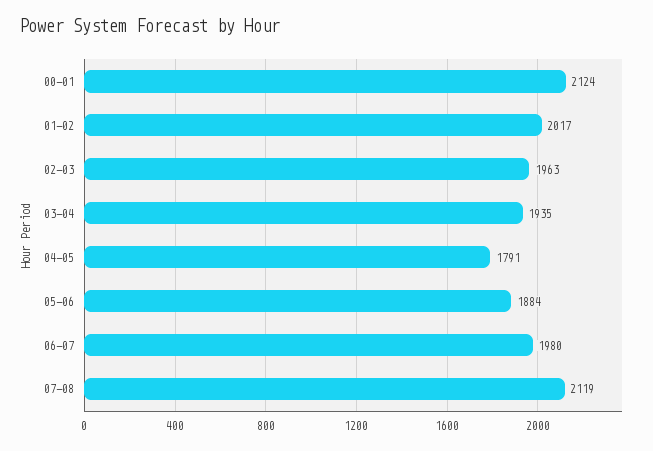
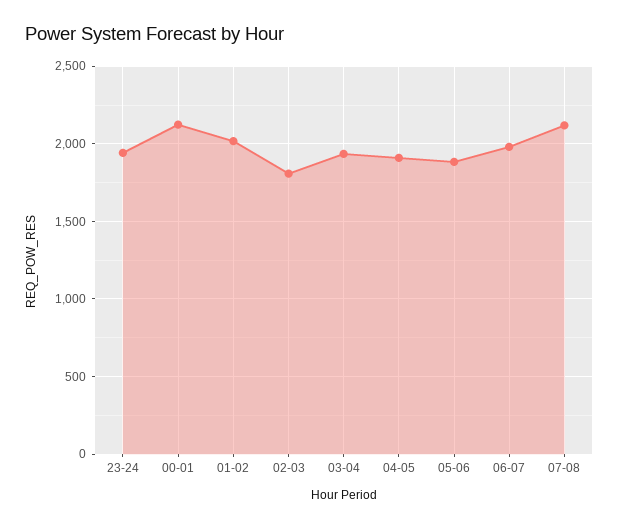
02-03: 1963 -> 1800
04-05: 1791 -> 1900
23-24: none -> 1950

